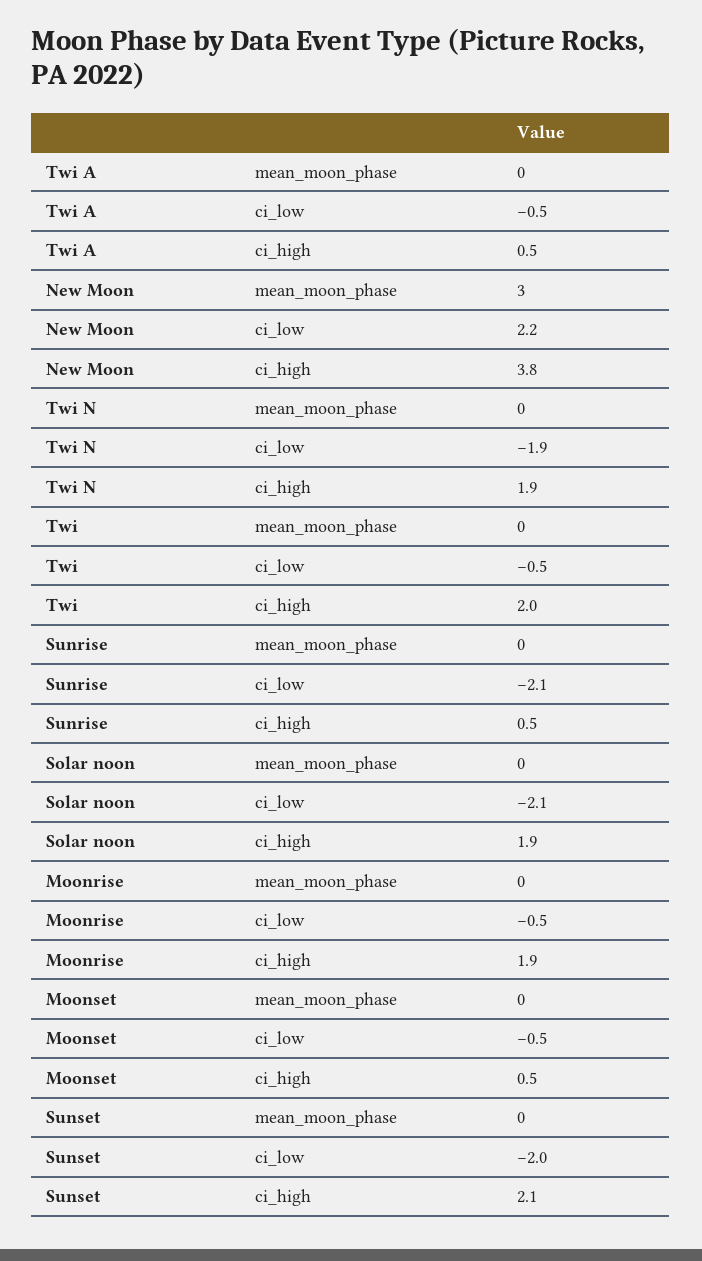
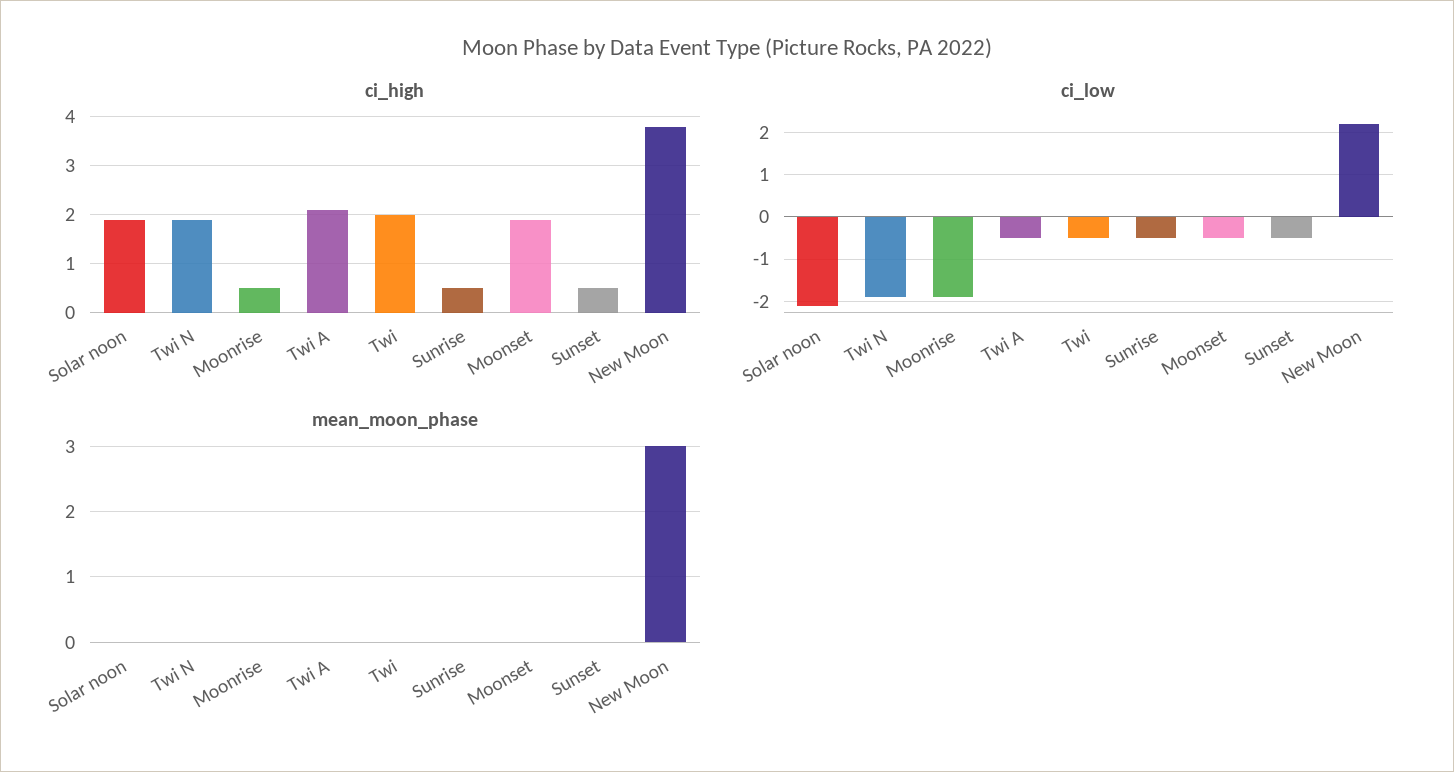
ci_high, Twi A: 0.5 -> 2
ci_low, Sunrise: -2.1 -> -0.5
ci_low, Moonrise: -0.5 -> -2
ci_high, Moonrise: 1.9 -> 0.5
ci_high, Moonset: 0.5 -> 2
ci_low, Sunset: -2 -> -0.5
ci_high, Sunset: 2.1 -> 0.5

